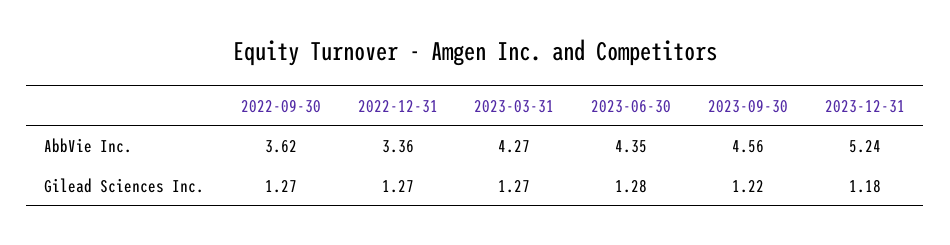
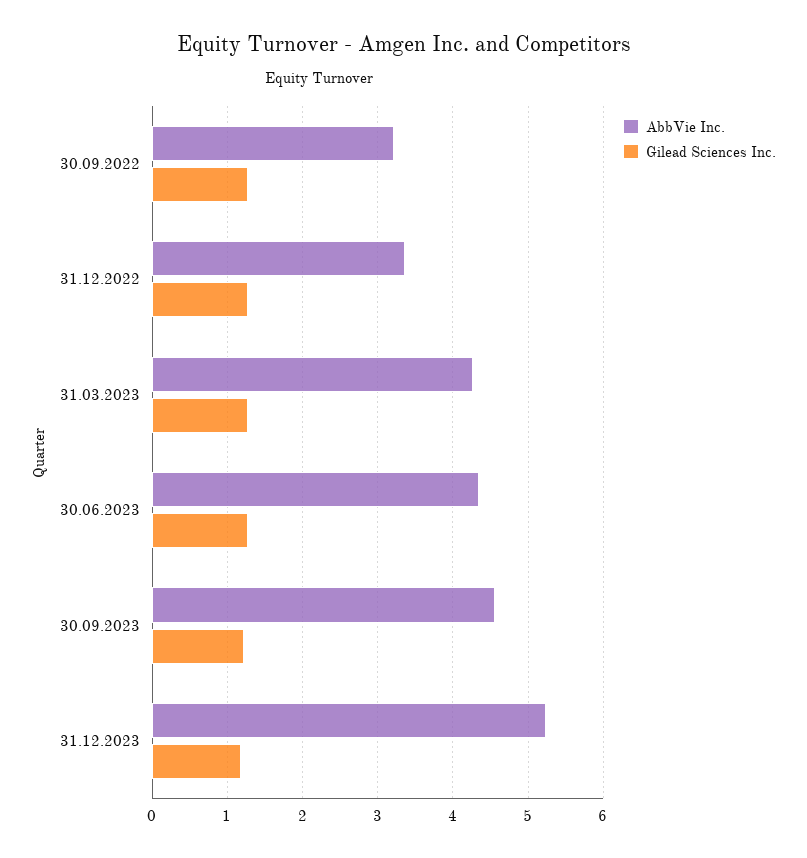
AbbVie Inc., 2022-09-30: 3.62 -> 3.2

